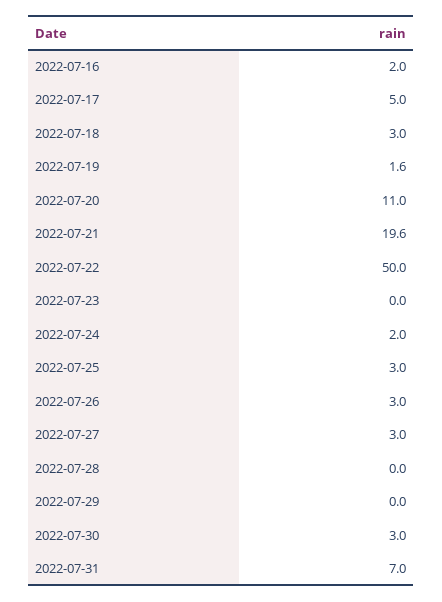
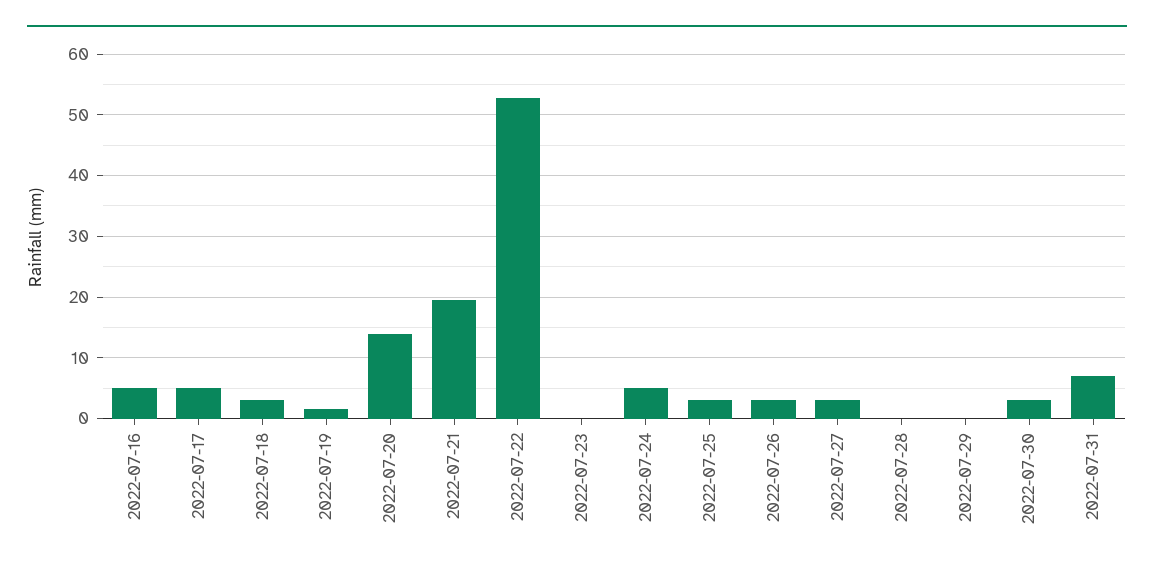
2022-07-16: 2 -> 5
2022-07-20: 11 -> 14
2022-07-22: 50 -> 53
2022-07-24: 2 -> 5

